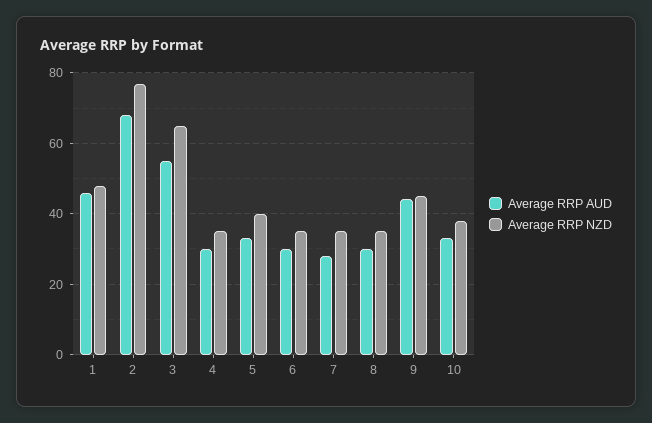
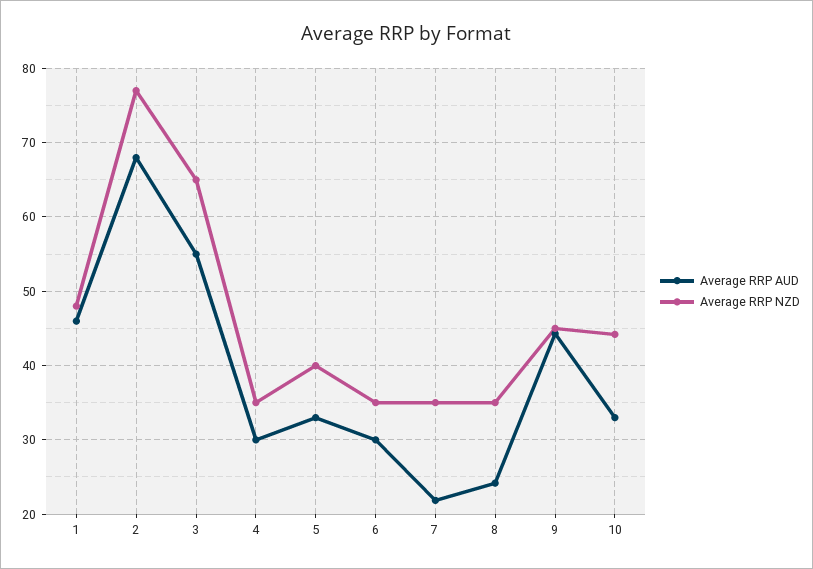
Average RRP AUD, 7: 28 -> 22
Average RRP AUD, 8: 30 -> 24
Average RRP NZD, 10: 38 -> 44

